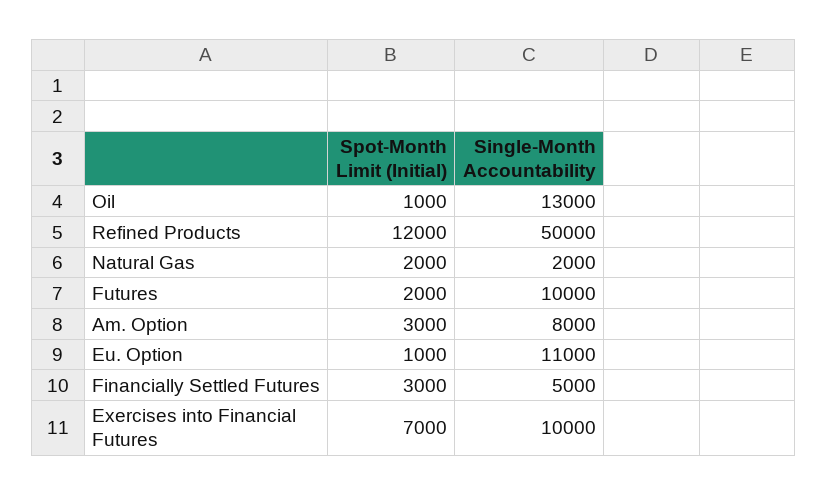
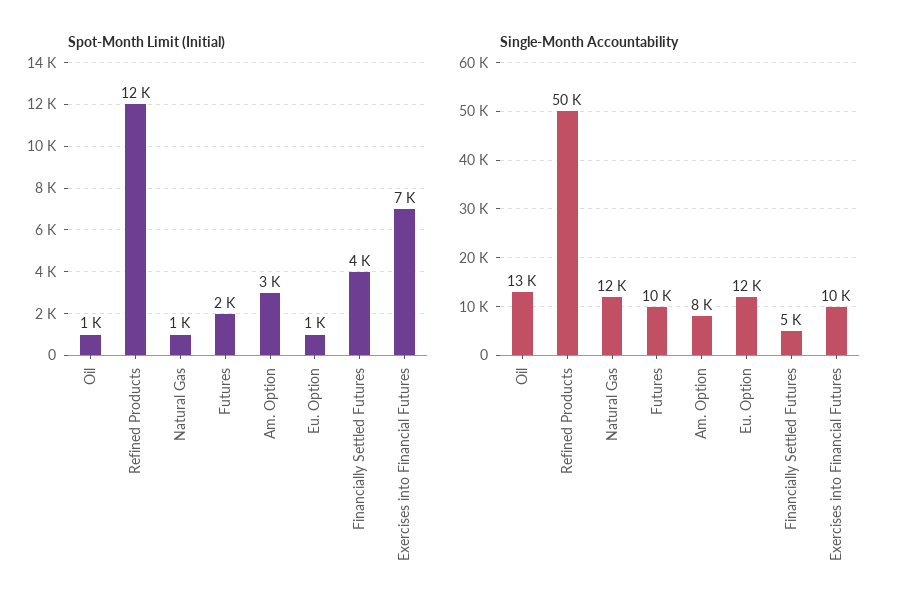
Spot-Month Limit (Initial), Natural Gas: 2000 -> 1000
Single-Month Accountability, Natural Gas: 2000 -> 12000
Single-Month Accountability, Eu. Option: 11000 -> 12000
Spot-Month Limit (Initial), Financially Settled Futures: 3000 -> 4000

